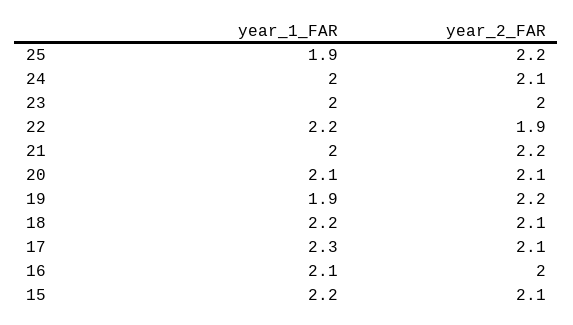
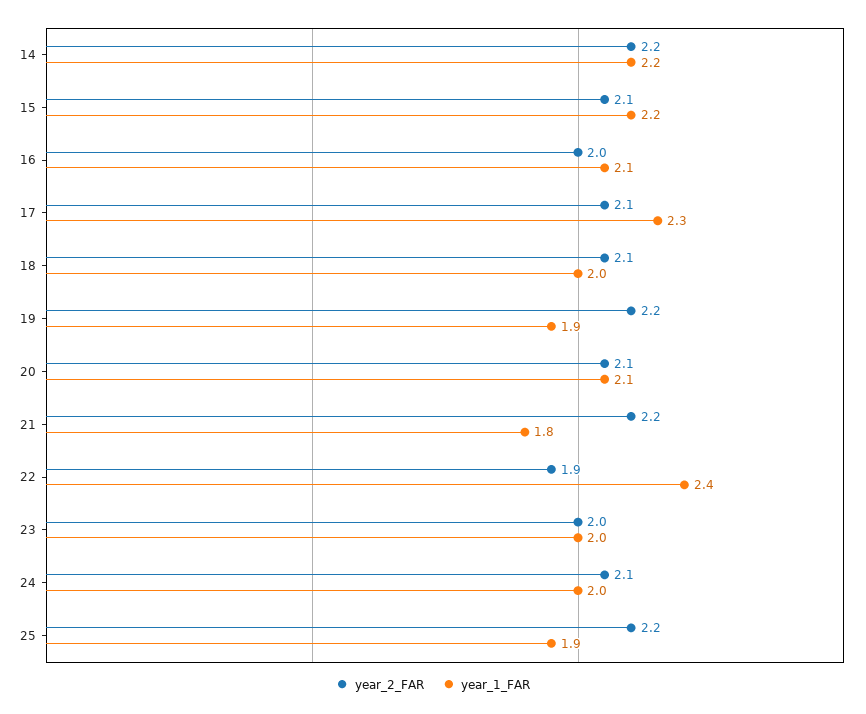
year_1_FAR, 22: 2.2 -> 2.4
year_1_FAR, 21: 2 -> 1.8
year_1_FAR, 18: 2.2 -> 2
year_2_FAR, 14: none -> 2.2
year_1_FAR, 14: none -> 2.2

